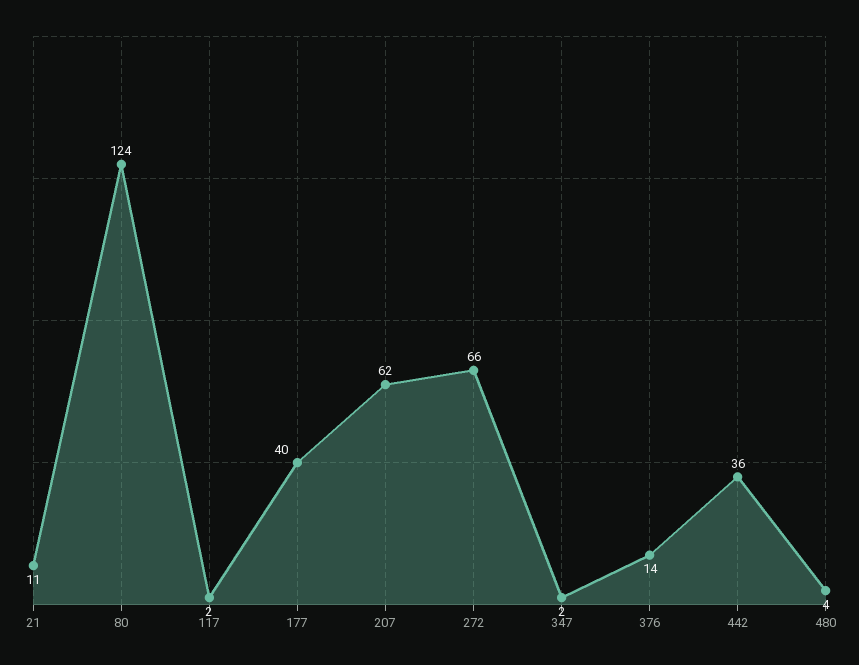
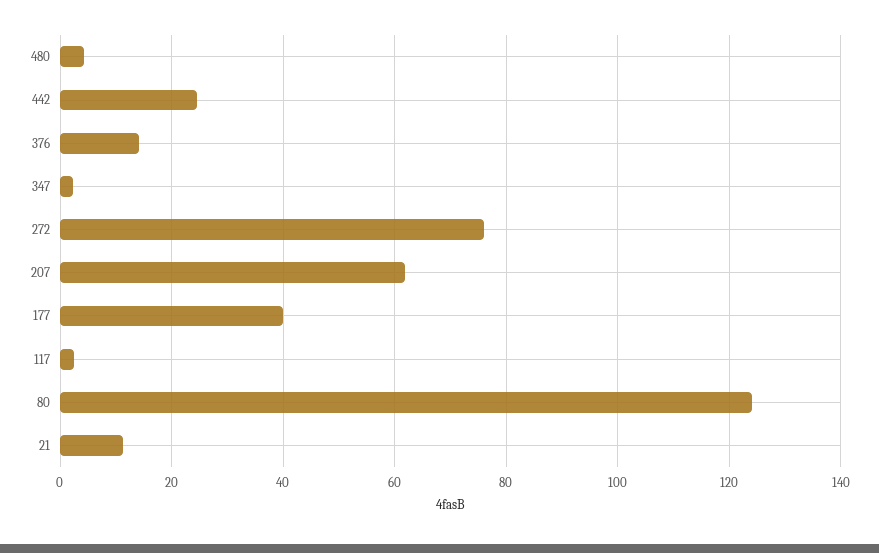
272: 66 -> 76
442: 36 -> 24

